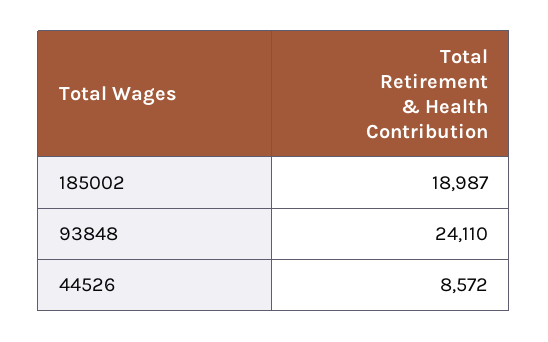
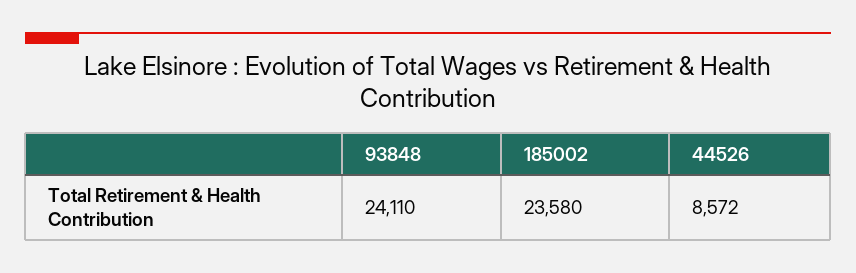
185002: 18987 -> 23580

